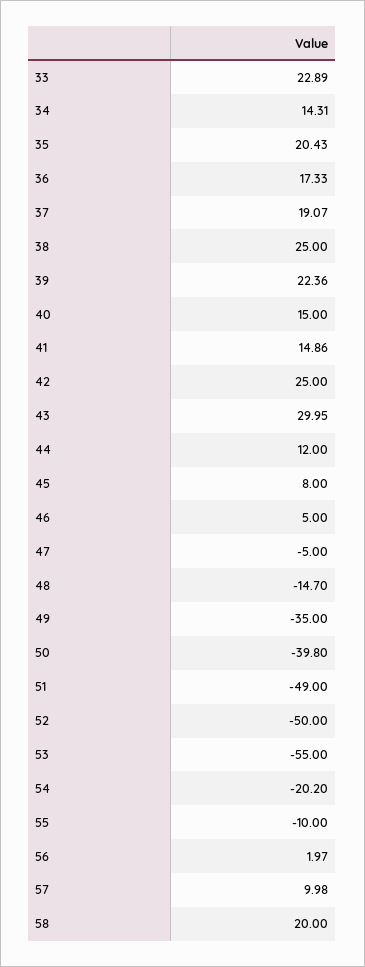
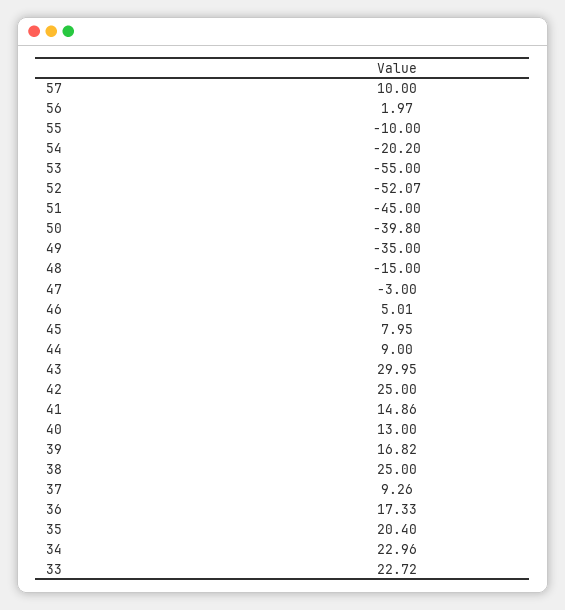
33: 22.89 -> 22.72
34: 14.31 -> 22.96
35: 20.43 -> 20.4
37: 19.07 -> 9.26
39: 22.36 -> 16.82
40: 15 -> 13
44: 12 -> 9
45: 8 -> 7.95
46: 5 -> 5.01
47: -5 -> -3
48: -14.7 -> -15
51: -49 -> -45
52: -50 -> -52.07
57: 9.98 -> 10
58: 20 -> none

